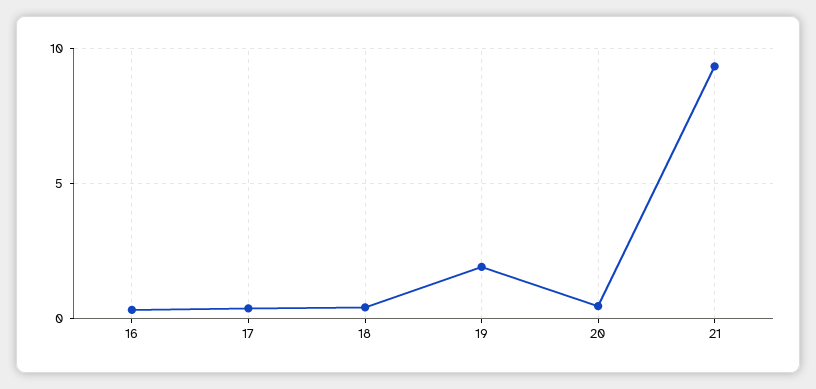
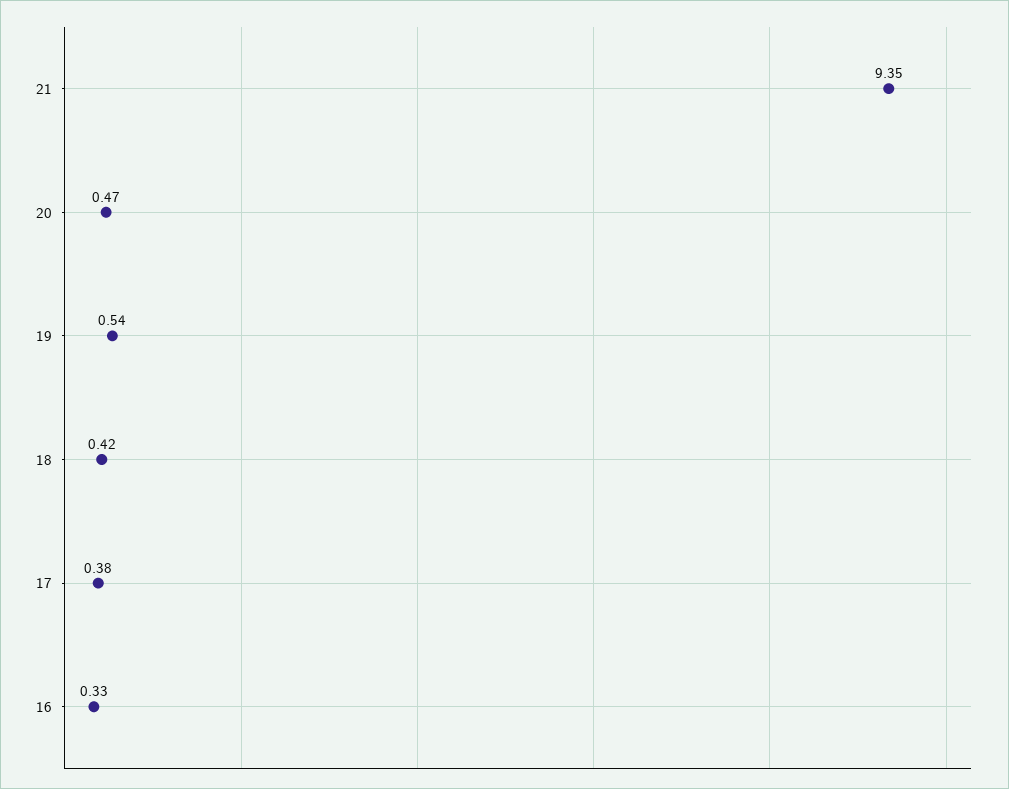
19: 2 -> 0.54

